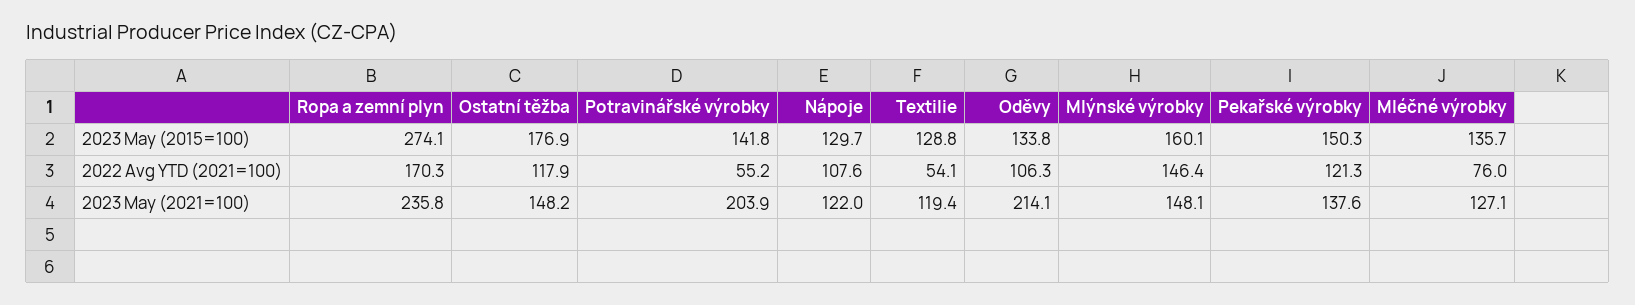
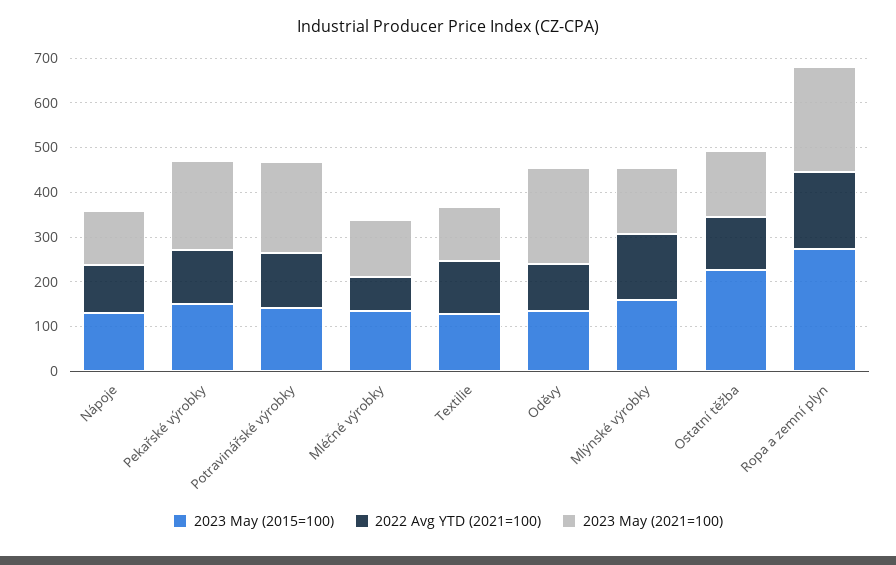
2023 May (2015=100), Ostatní těžba: 176.9 -> 220
2022 Avg YTD (2021=100), Potravinářské výrobky: 55.2 -> 120
2022 Avg YTD (2021=100), Textilie: 54.1 -> 120
2023 May (2021=100), Pekařské výrobky: 137.6 -> 200

